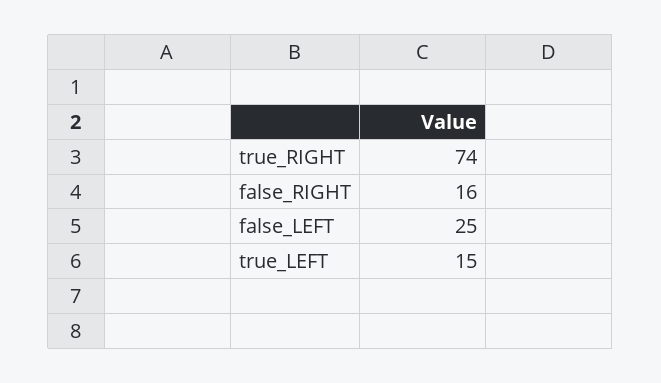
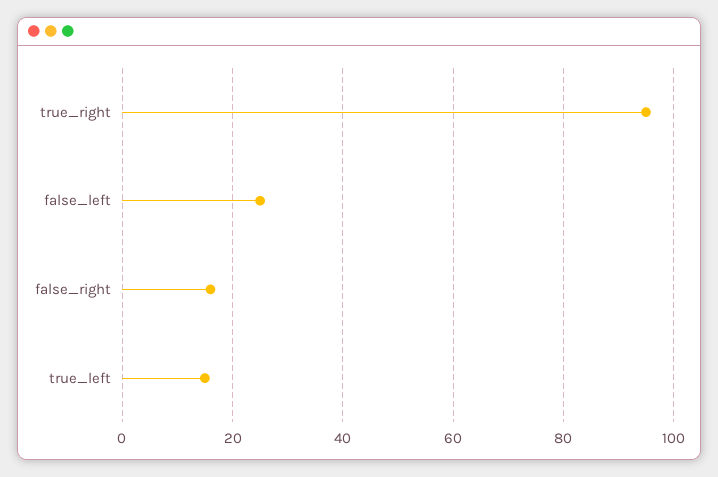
true_RIGHT: 74 -> 95

